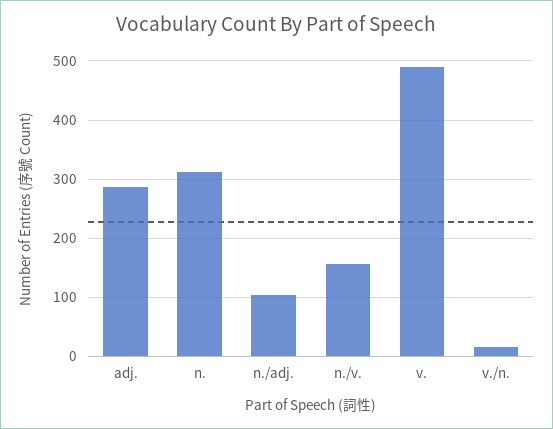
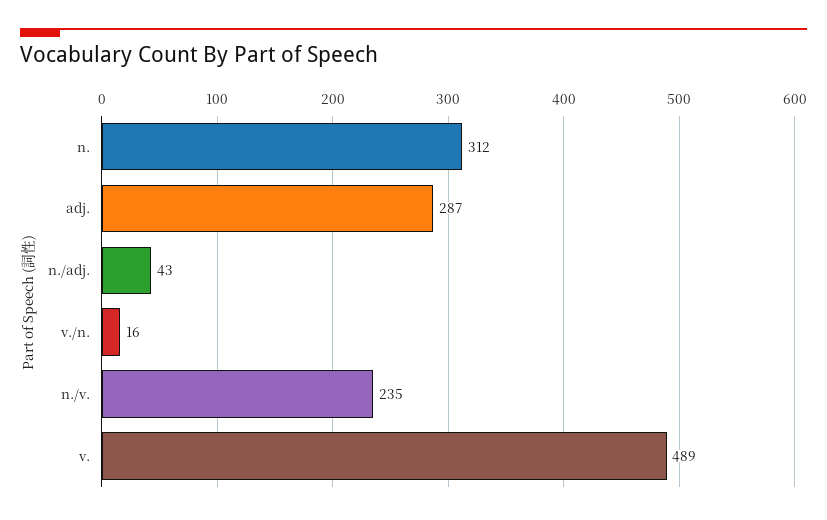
n./adj.: 100 -> 43
n./v.: 160 -> 235

